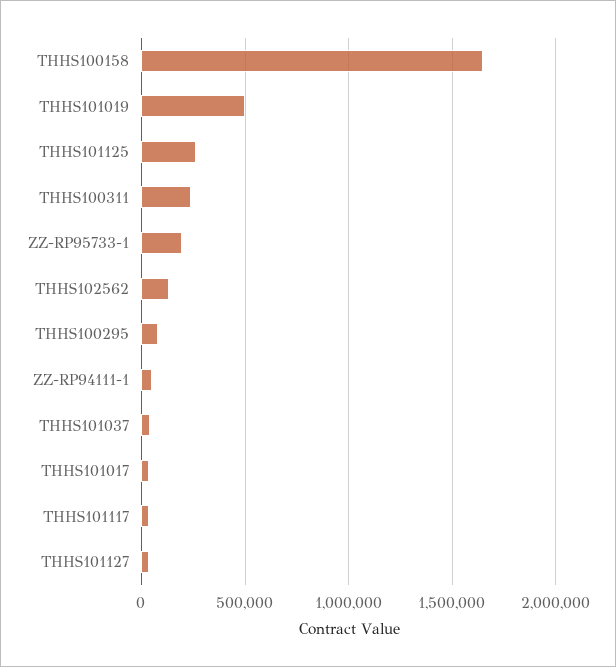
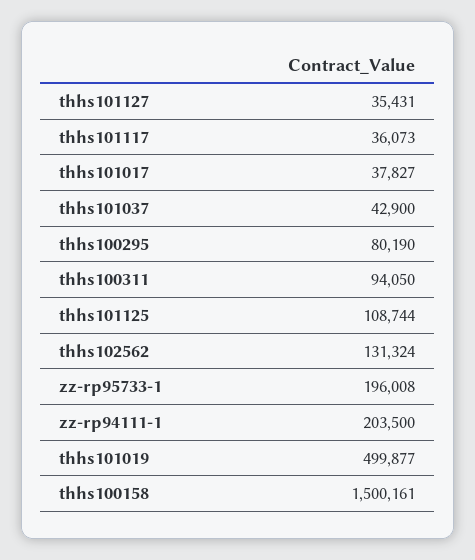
THHS100158: 1650000 -> 1500161
THHS101125: 250000 -> 108744
THHS100311: 250000 -> 94050
ZZ-RP94111-1: 50000 -> 203500

